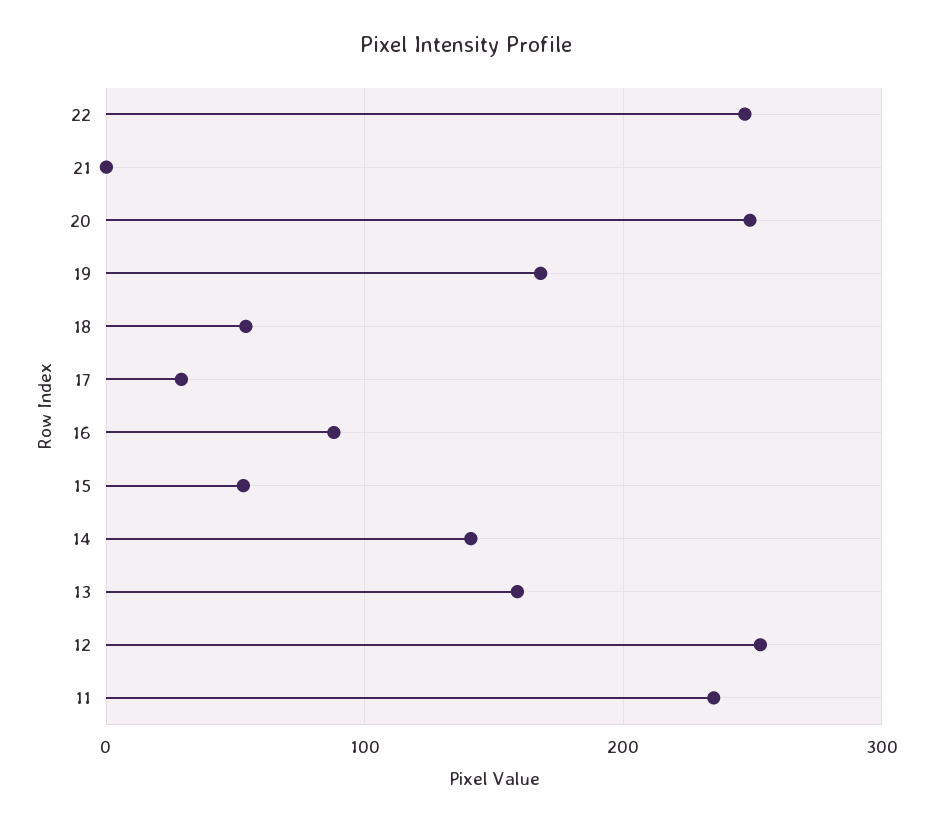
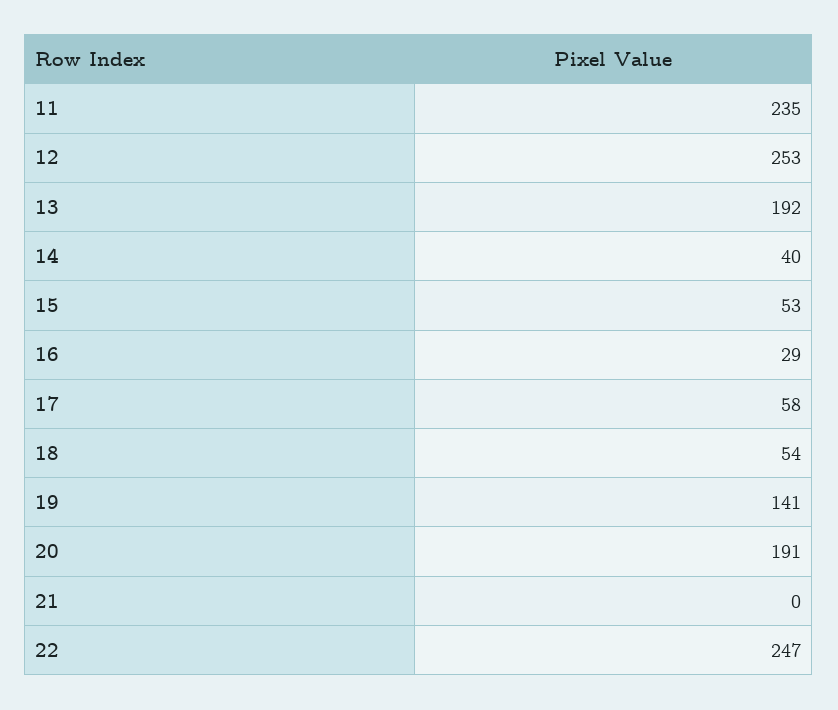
20: 250 -> 191
19: 170 -> 141
17: 30 -> 58
16: 90 -> 29
14: 140 -> 40
13: 160 -> 192

